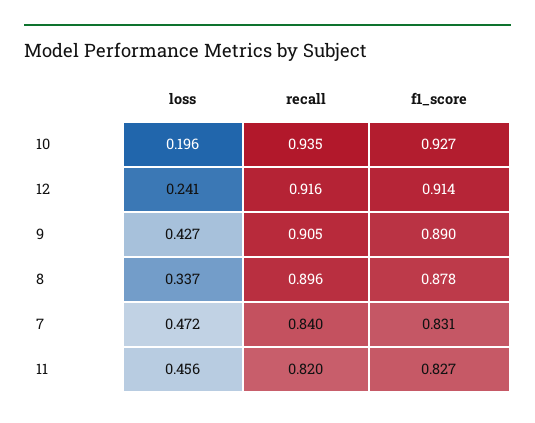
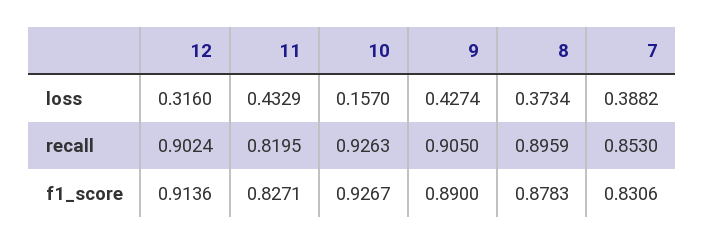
loss, 10: 0.196 -> 0.157
recall, 10: 0.935 -> 0.9263
loss, 12: 0.241 -> 0.316
recall, 12: 0.916 -> 0.9024
loss, 8: 0.337 -> 0.3734
loss, 7: 0.472 -> 0.3882
recall, 7: 0.84 -> 0.853
loss, 11: 0.456 -> 0.4329

